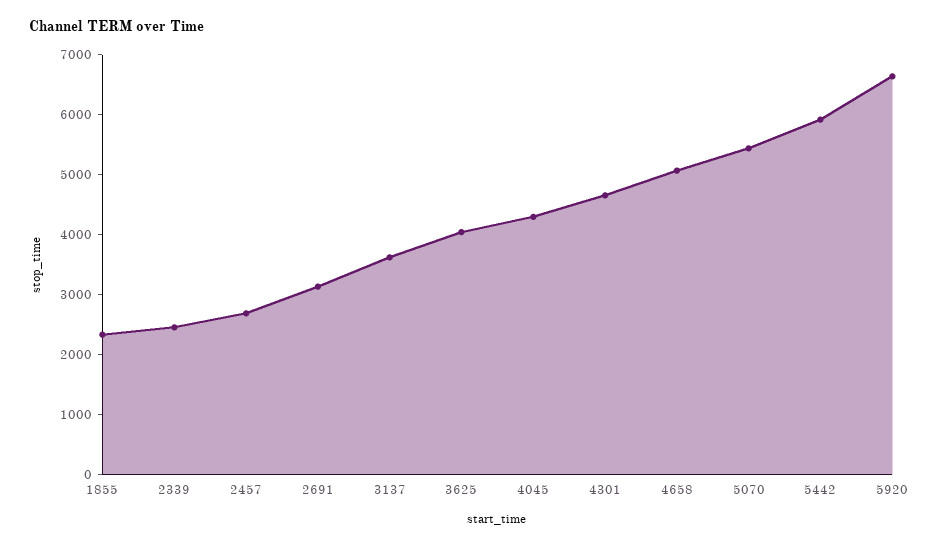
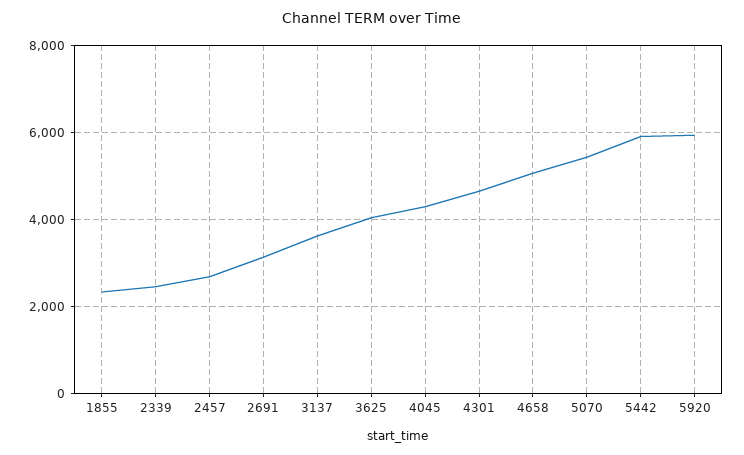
5920: 6600 -> 6000

